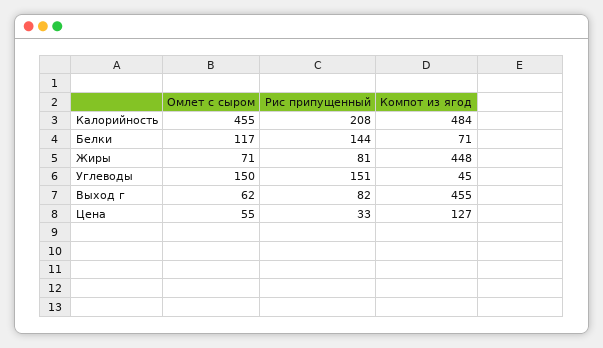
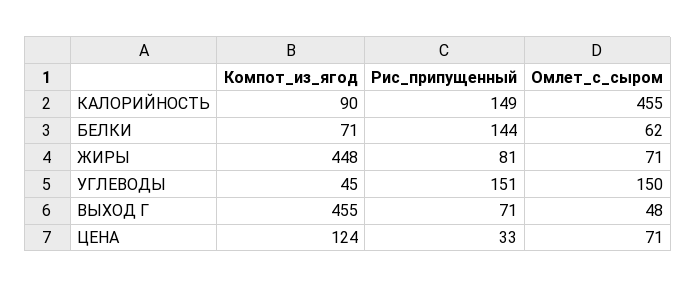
Рис припущенный, Калорийность: 208 -> 149
Компот из ягод, Калорийность: 484 -> 90
Омлет с сыром, Белки: 117 -> 62
Омлет с сыром, Выход г: 62 -> 48
Рис припущенный, Выход г: 82 -> 71
Омлет с сыром, Цена: 55 -> 71
Компот из ягод, Цена: 127 -> 124

